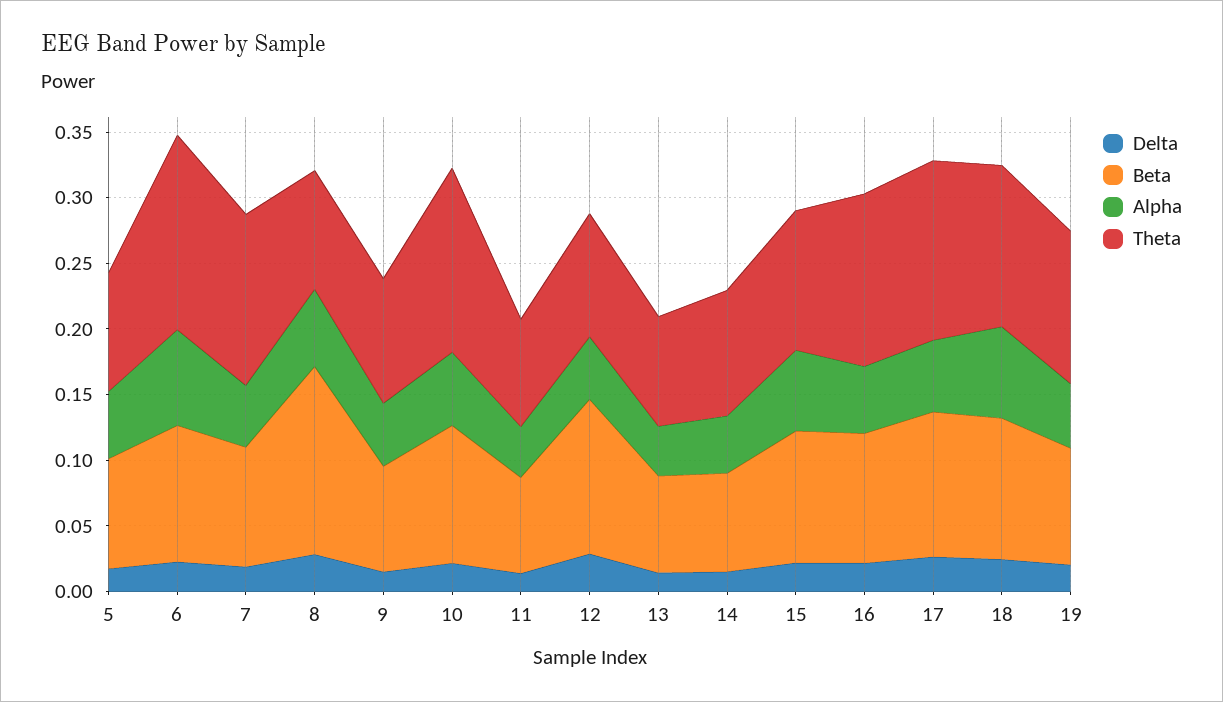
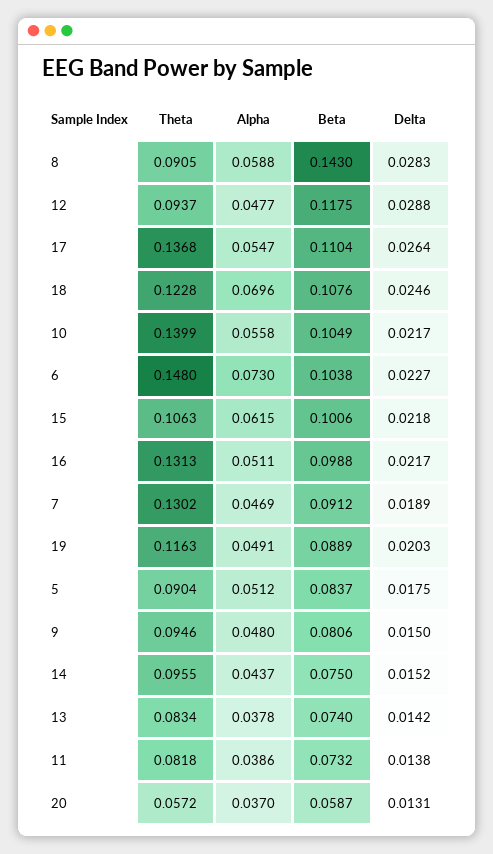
Theta, 20: none -> 0.0572
Alpha, 20: none -> 0.037
Beta, 20: none -> 0.0587
Delta, 20: none -> 0.0131

